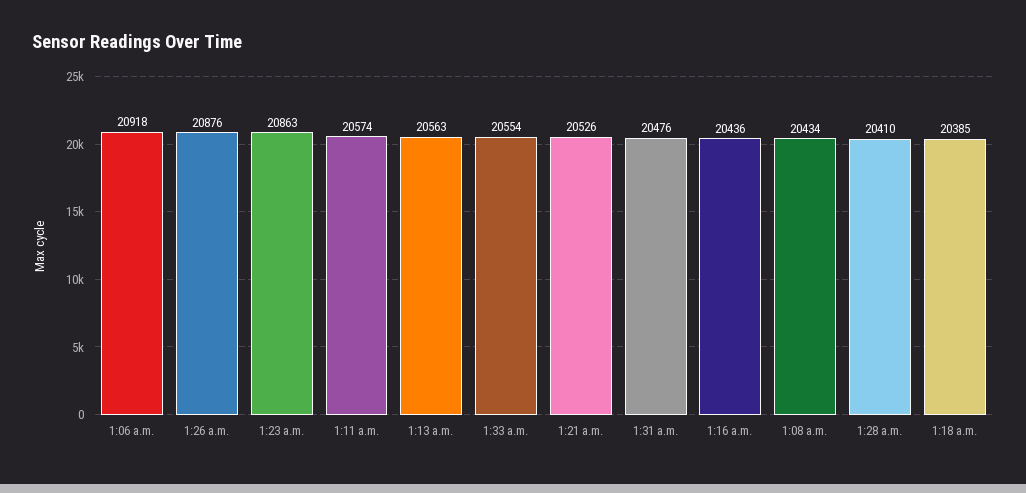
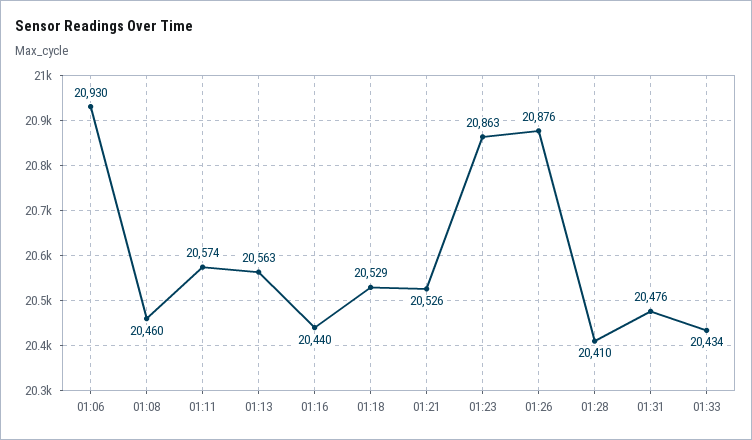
1:06 a.m.: 20918 -> 20930
1:33 a.m.: 20554 -> 20434
1:16 a.m.: 20436 -> 20440
1:08 a.m.: 20434 -> 20460
1:18 a.m.: 20385 -> 20529

